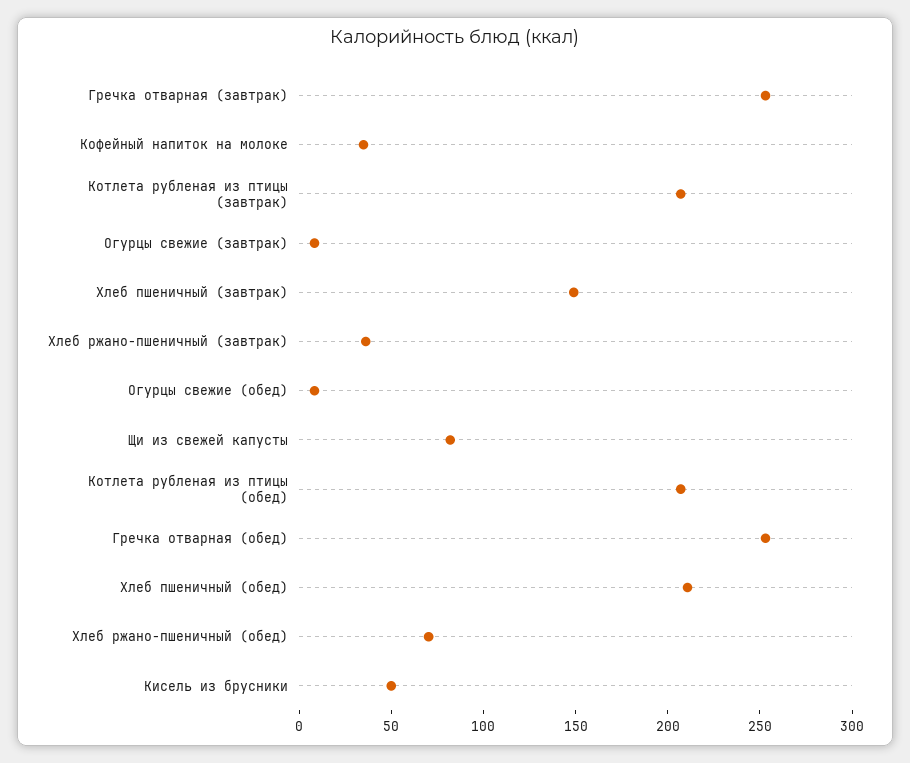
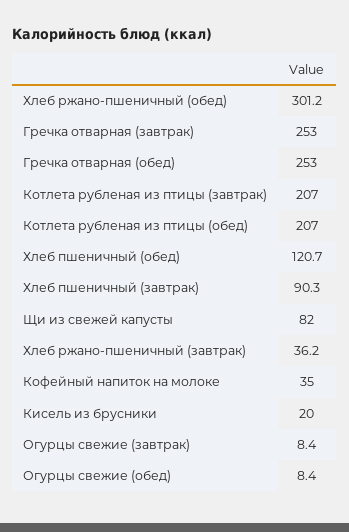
Хлеб пшеничный (завтрак): 150 -> 90.3
Хлеб пшеничный (обед): 210 -> 120.7
Хлеб ржано-пшеничный (обед): 70 -> 301.2
Кисель из брусники: 50 -> 20

